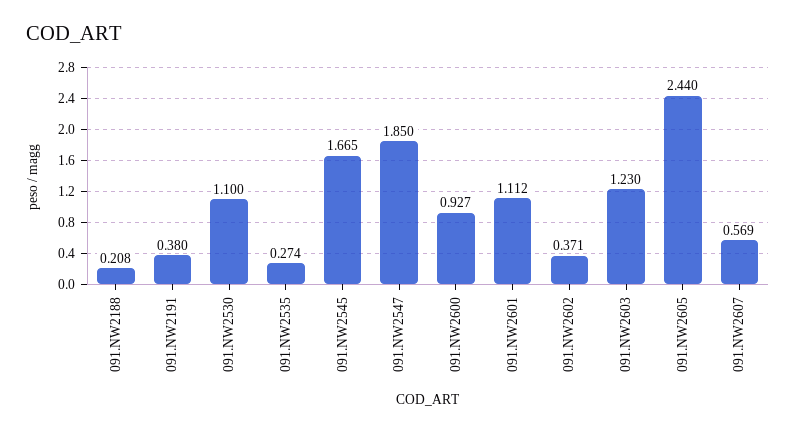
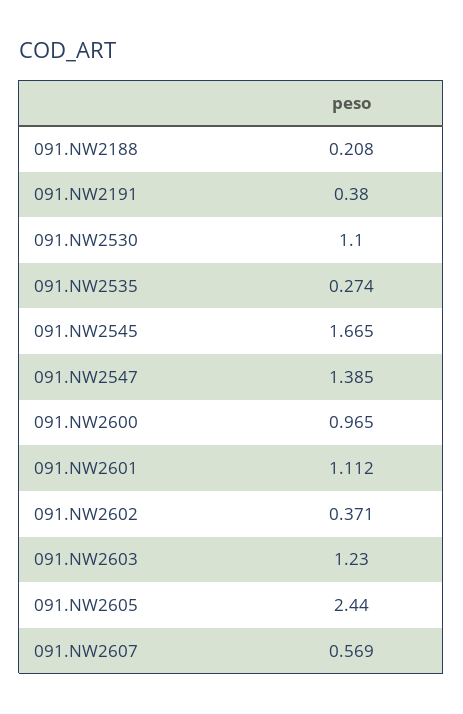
091.NW2547: 1.85 -> 1.385
091.NW2600: 0.927 -> 0.965

